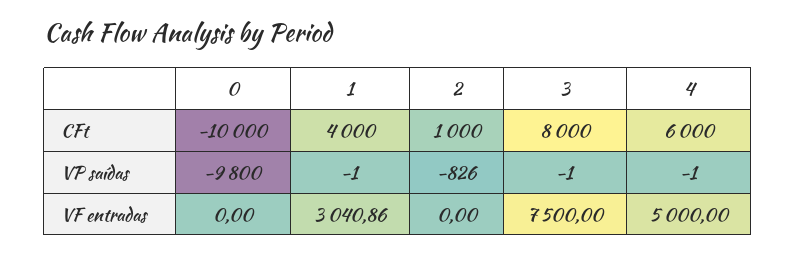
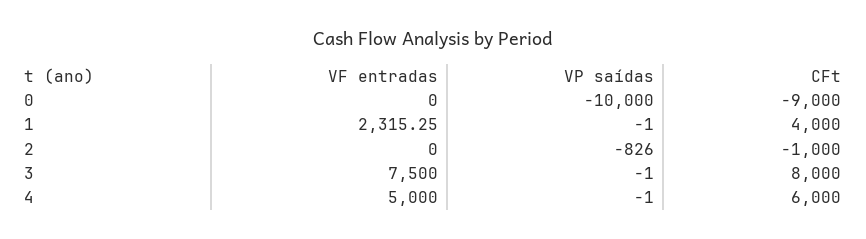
0, CFt: -10000 -> -9000
2, CFt: 1000 -> -1000
0, VP saídas: -9800 -> -10000
1, VF entradas: 3040.86 -> 2315.25

